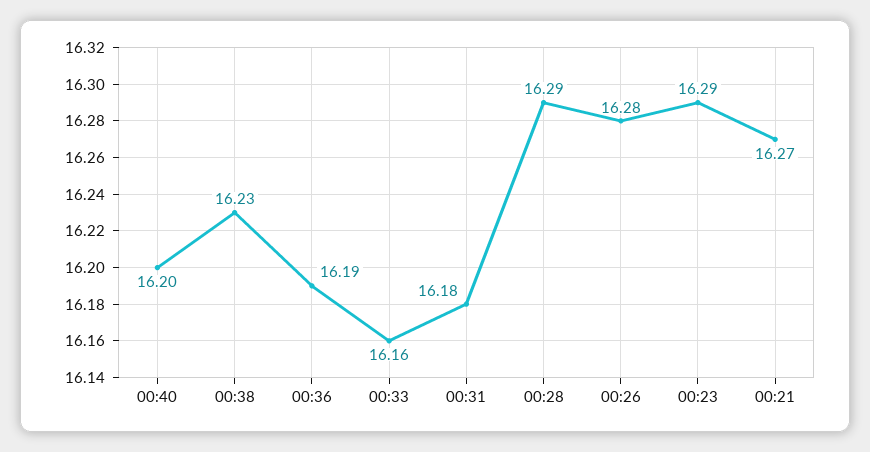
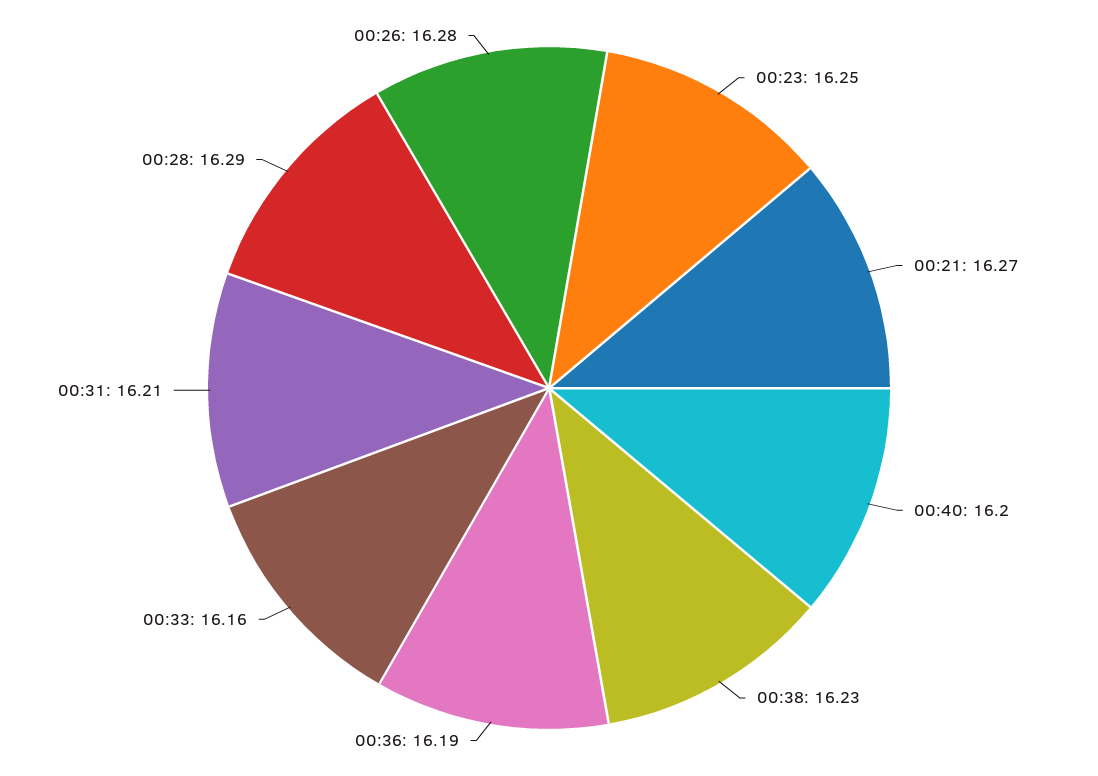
00:31: 16.18 -> 16.21
00:23: 16.29 -> 16.25

